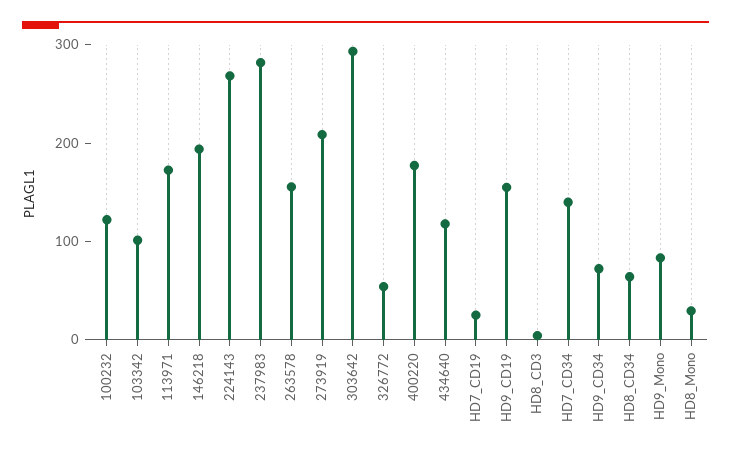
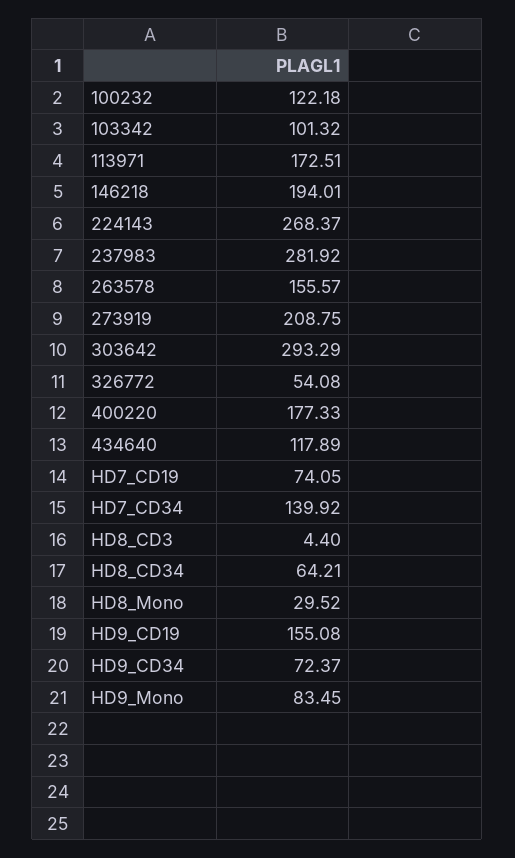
HD7_CD19: 20 -> 74.05

